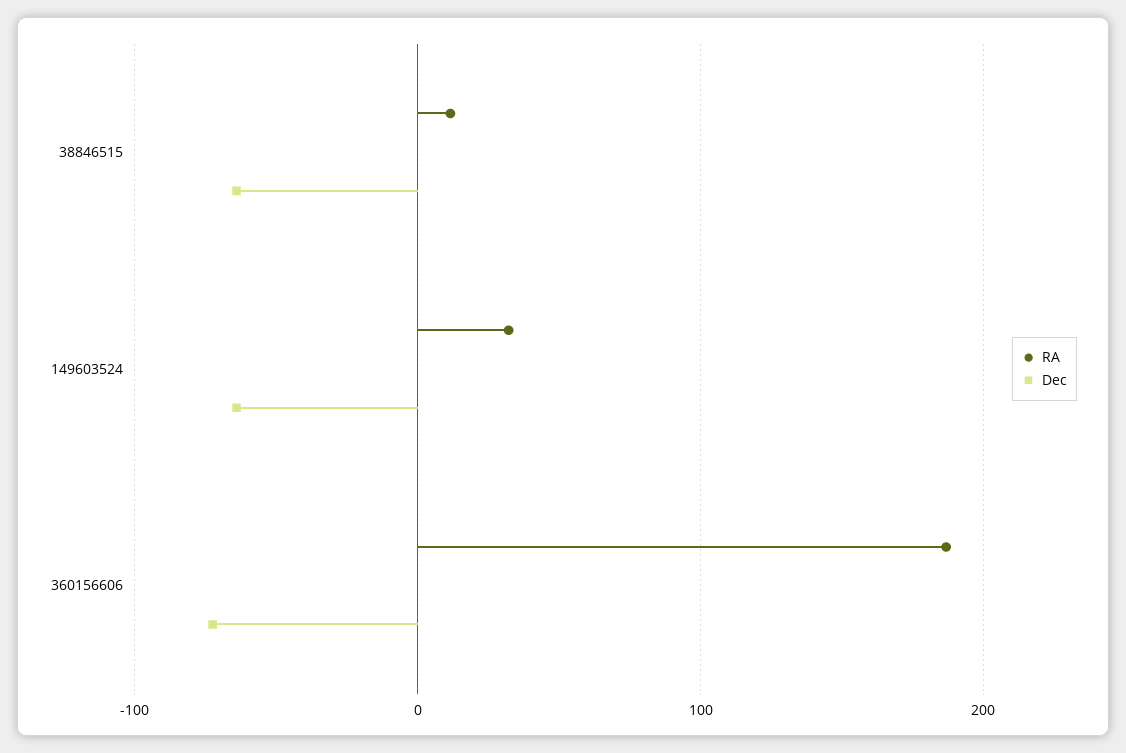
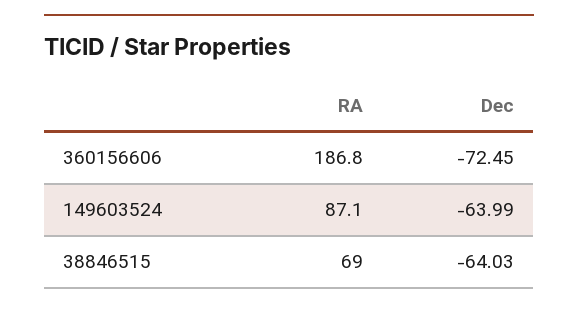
RA, 38846515: 10 -> 69
RA, 149603524: 30 -> 87.1

